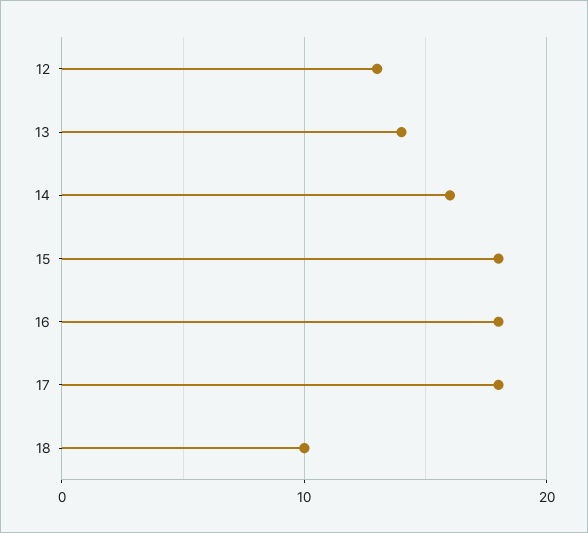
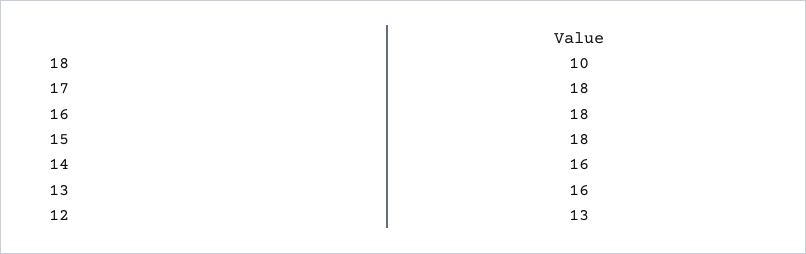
13: 14 -> 16

